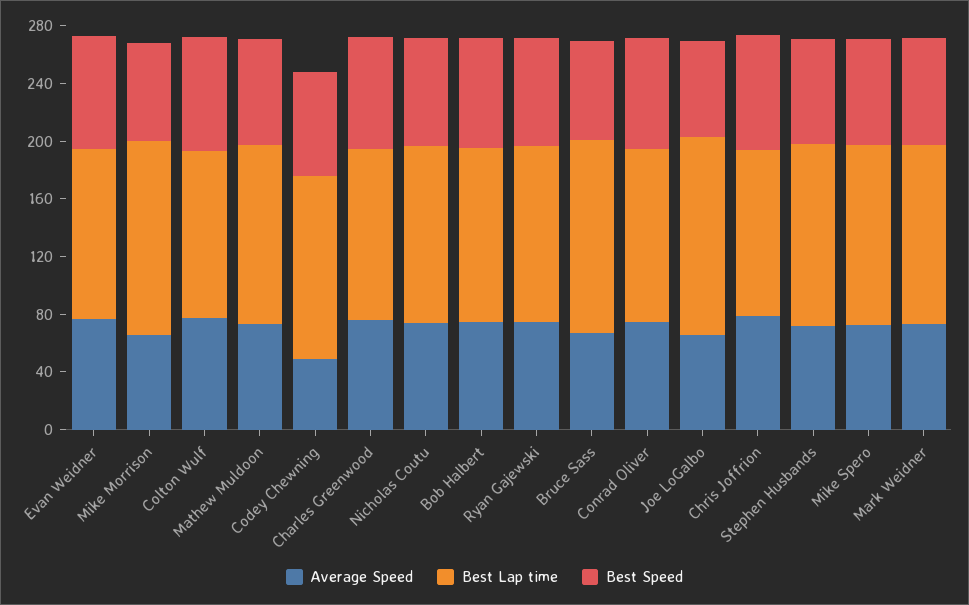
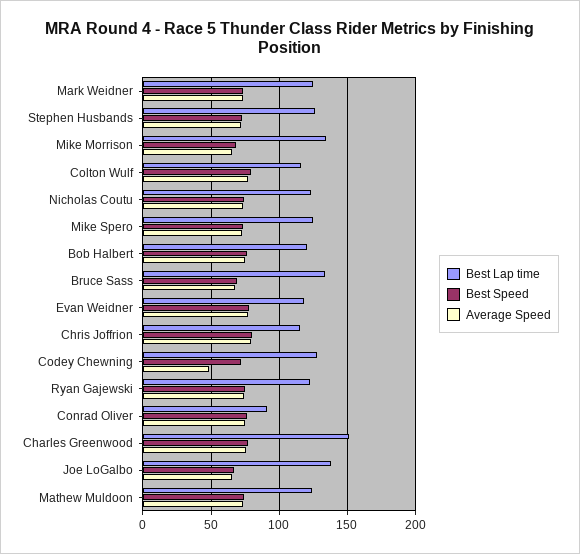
Best Lap time, Charles Greenwood: 120 -> 150
Best Lap time, Conrad Oliver: 120 -> 90

